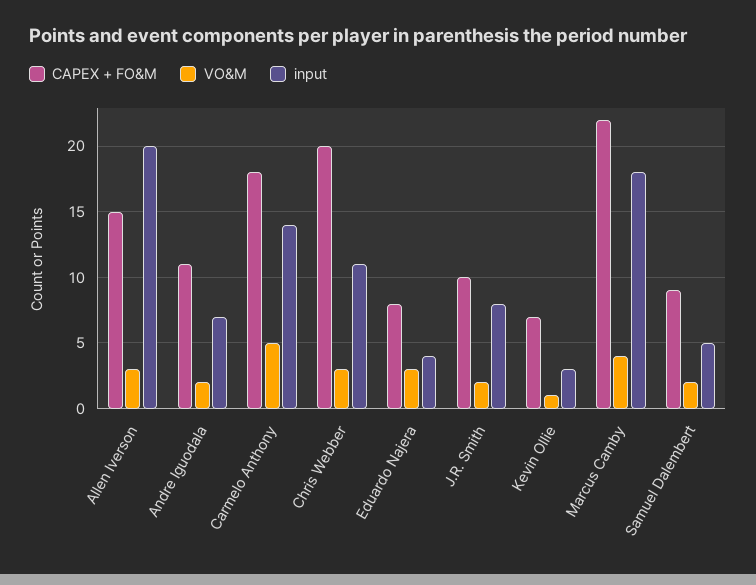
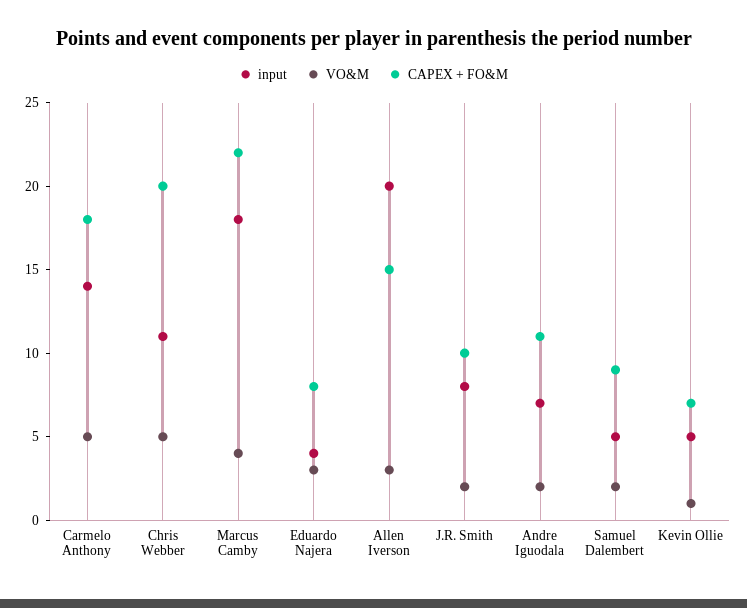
VO&M, Chris Webber: 3 -> 5
input, Kevin Ollie: 3 -> 5

